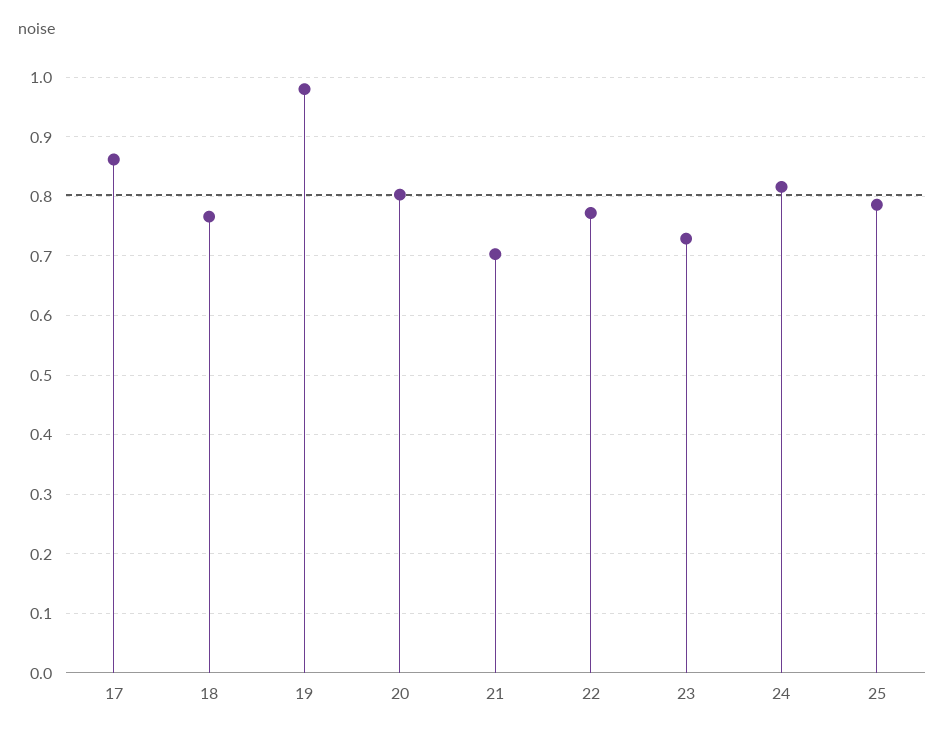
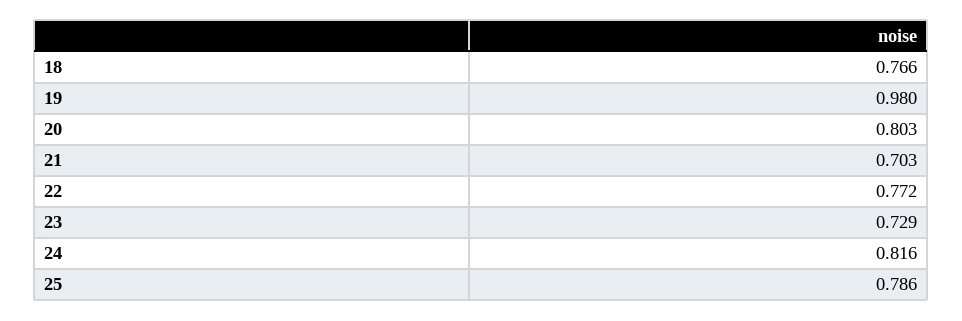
17: 0.86 -> none

